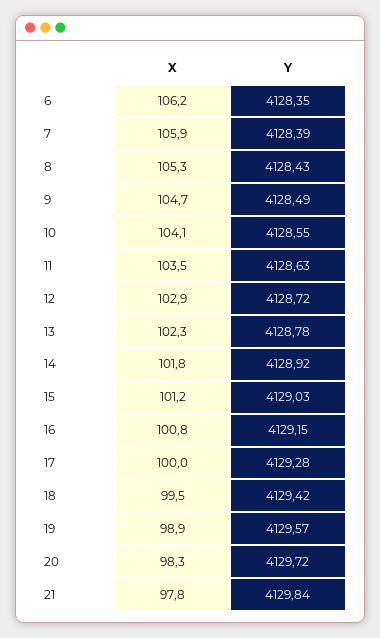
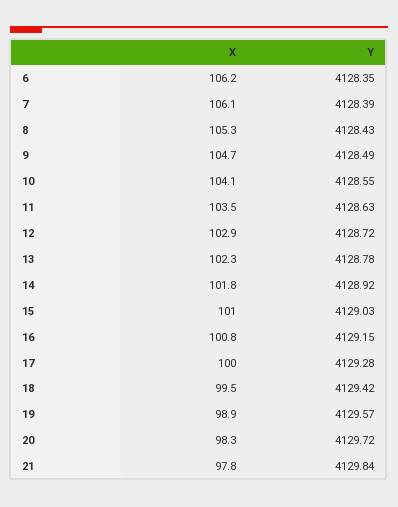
X, 7: 105.9 -> 106.1
X, 15: 101.2 -> 101

